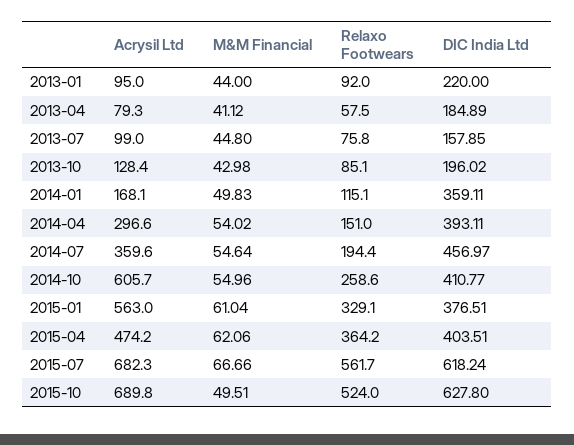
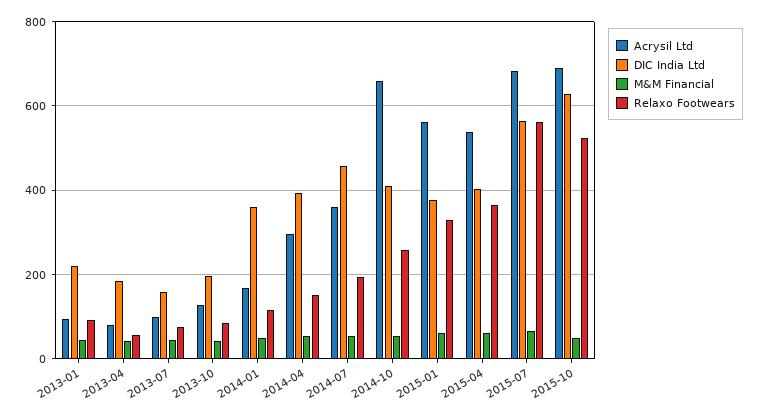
Acrysil Ltd, 2014-10: 605.7 -> 660
Acrysil Ltd, 2015-04: 474.2 -> 540
DIC India Ltd, 2015-07: 618.24 -> 560

